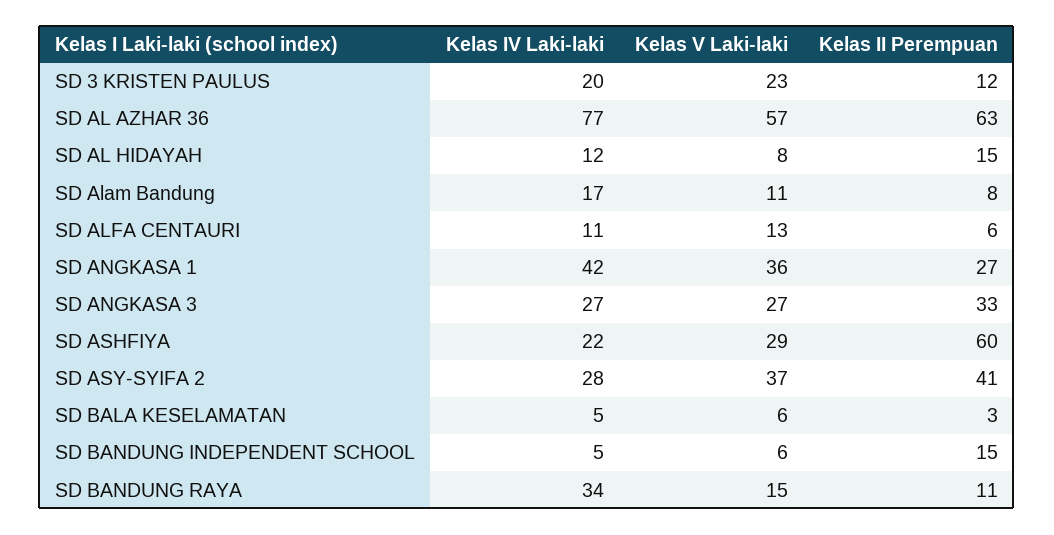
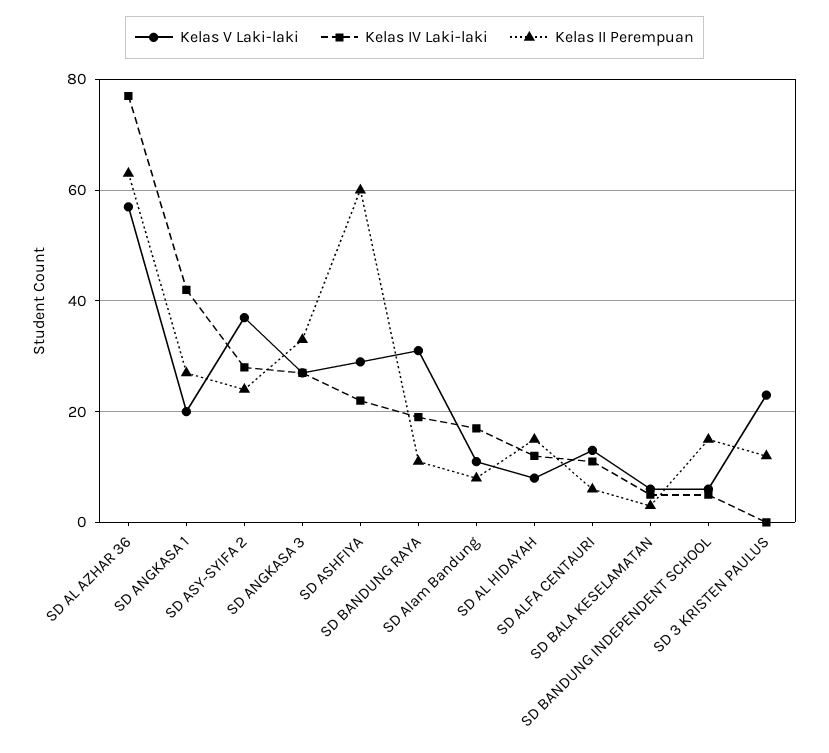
Kelas IV Laki-laki, SD 3 KRISTEN PAULUS: 20 -> 0
Kelas V Laki-laki, SD ANGKASA 1: 36 -> 20
Kelas II Perempuan, SD ASY-SYIFA 2: 41 -> 25
Kelas IV Laki-laki, SD BANDUNG RAYA: 34 -> 20
Kelas V Laki-laki, SD BANDUNG RAYA: 15 -> 30

